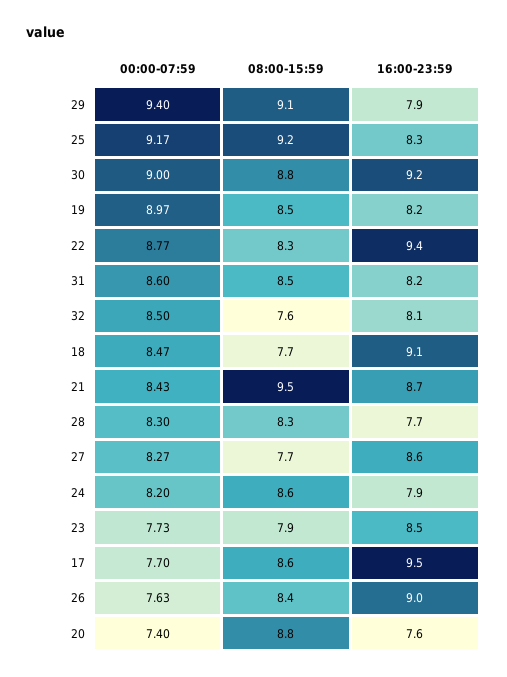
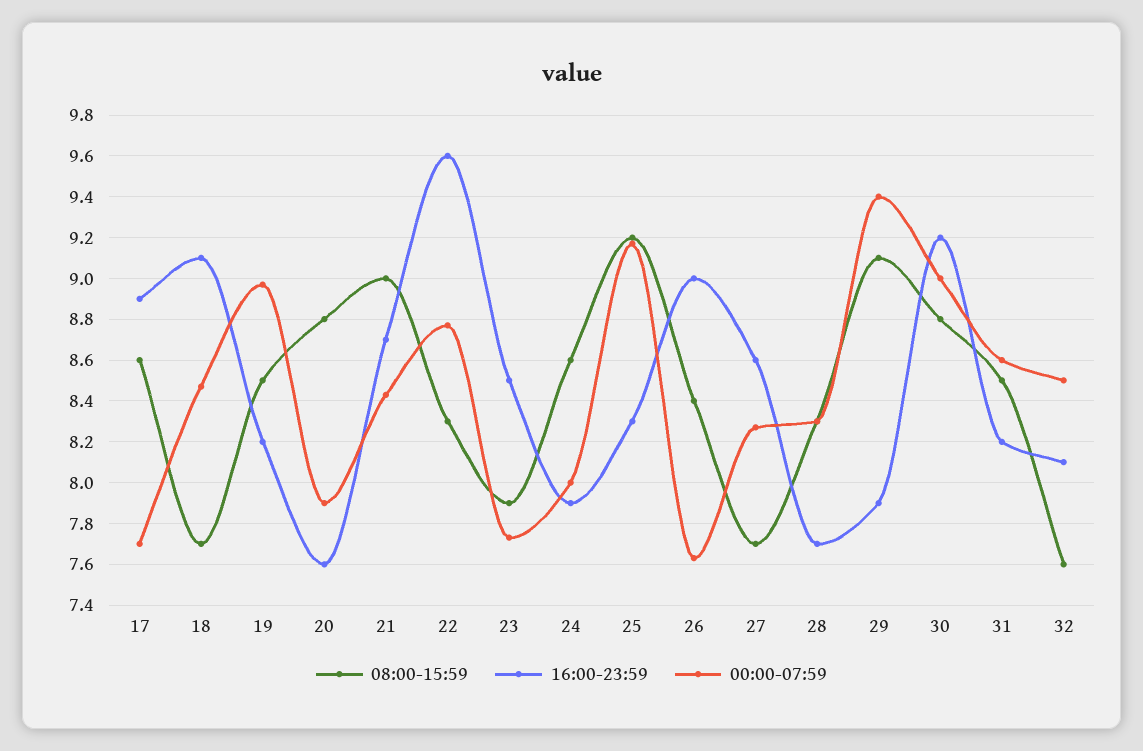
16:00-23:59, 22: 9.4 -> 9.6
08:00-15:59, 21: 9.5 -> 9
00:00-07:59, 24: 8.2 -> 8
16:00-23:59, 17: 9.5 -> 8.9
00:00-07:59, 20: 7.4 -> 7.9

